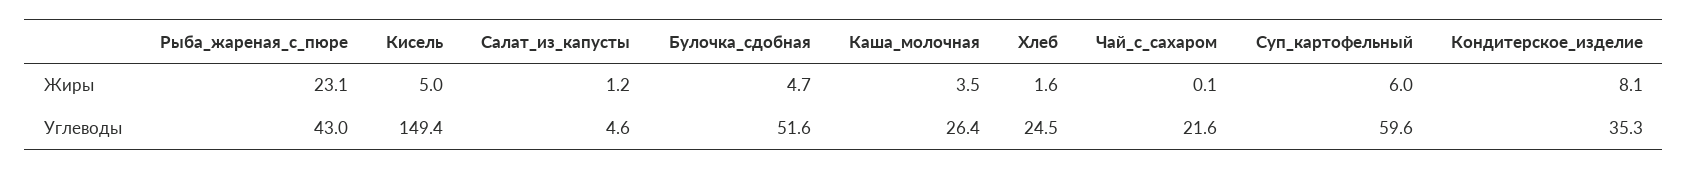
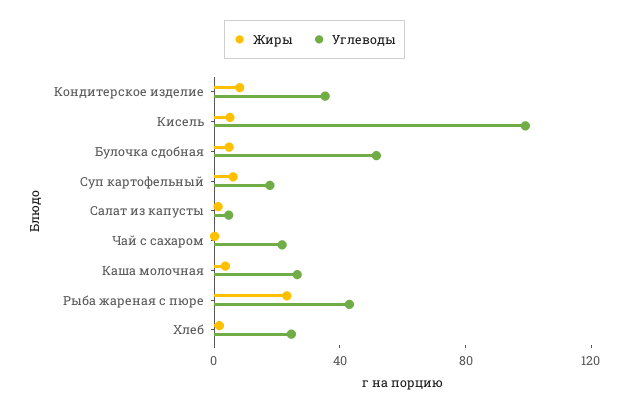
Углеводы, Кисель: 149.4 -> 100
Углеводы, Суп_картофельный: 59.6 -> 20

